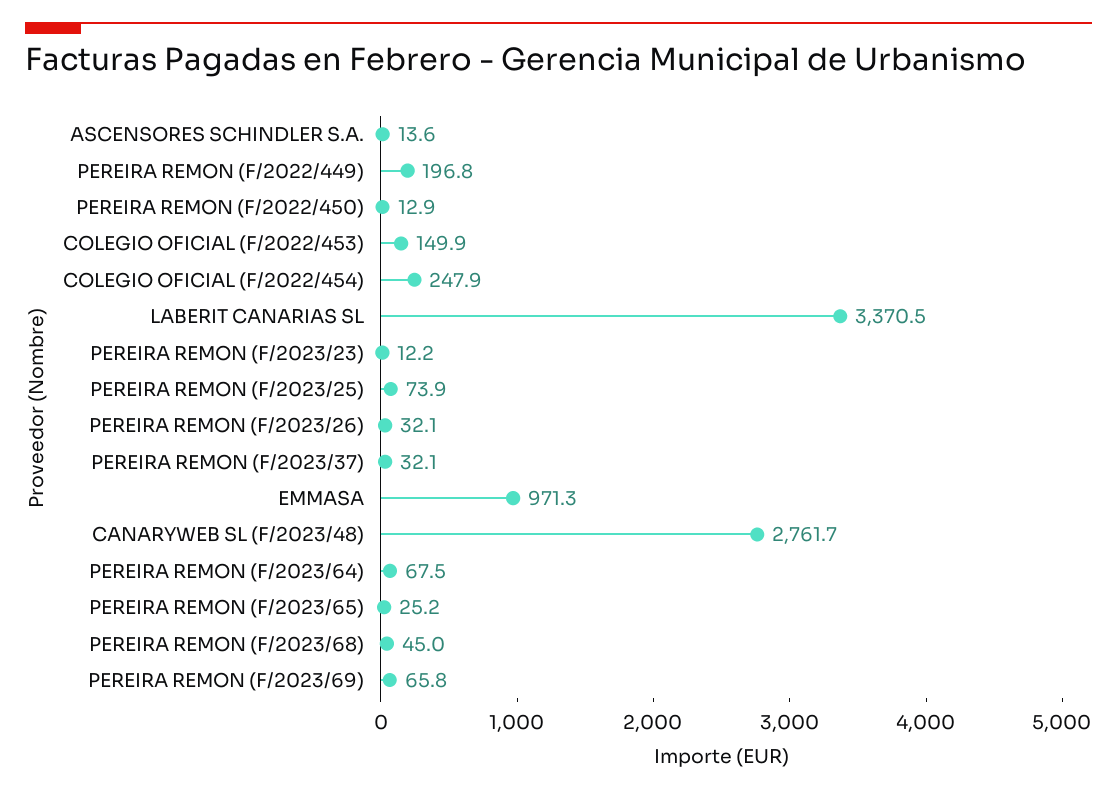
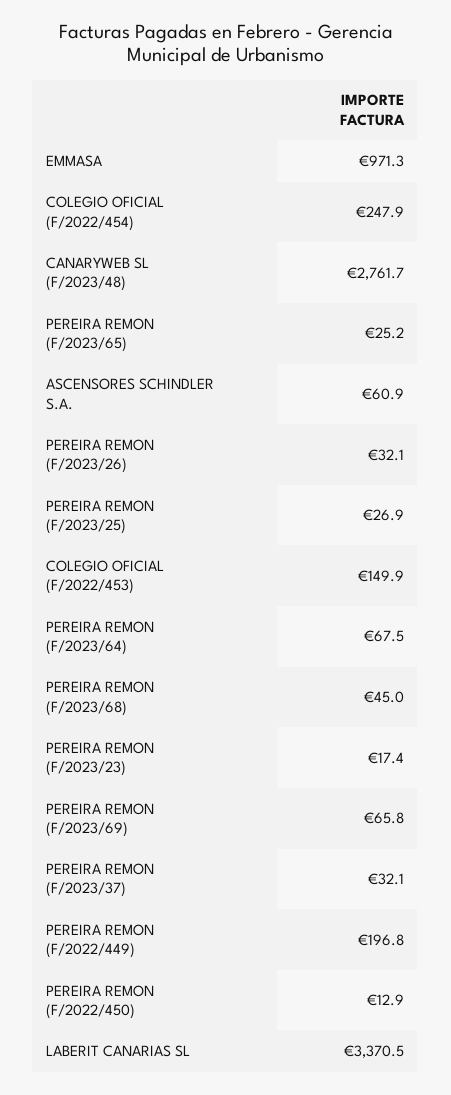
ASCENSORES SCHINDLER S.A.: 13.6 -> 60.9
PEREIRA REMON (F/2023/23): 12.2 -> 17.4
PEREIRA REMON (F/2023/25): 73.9 -> 26.9

